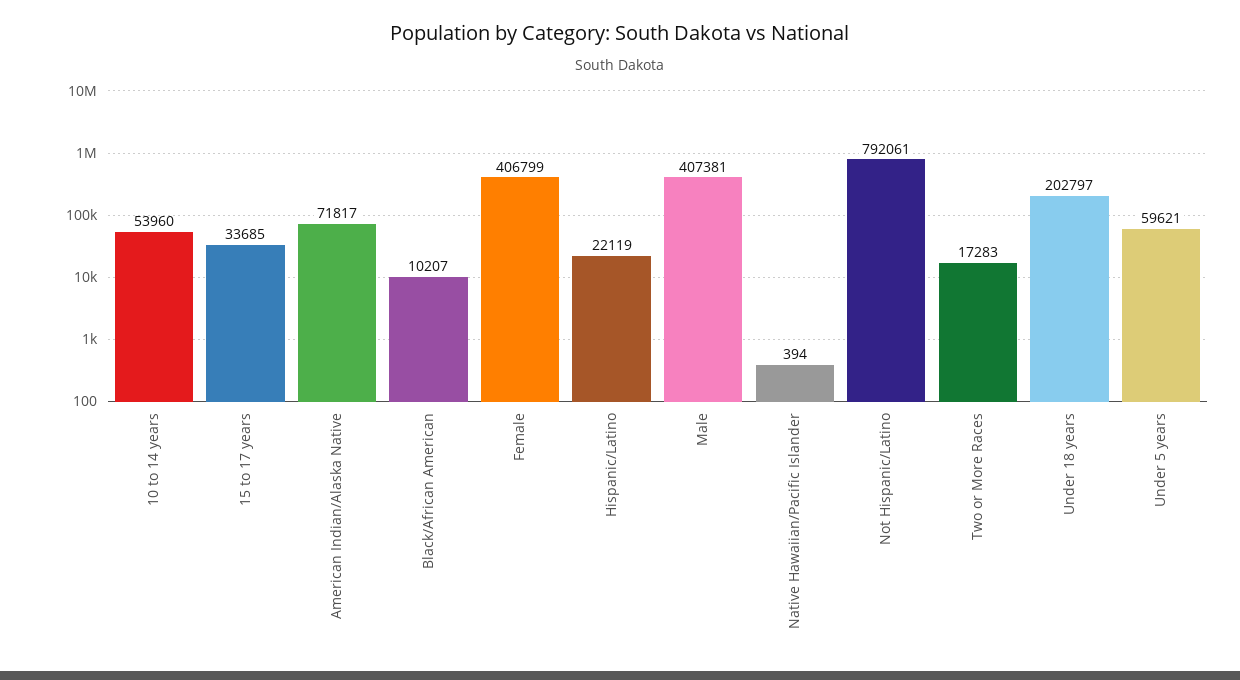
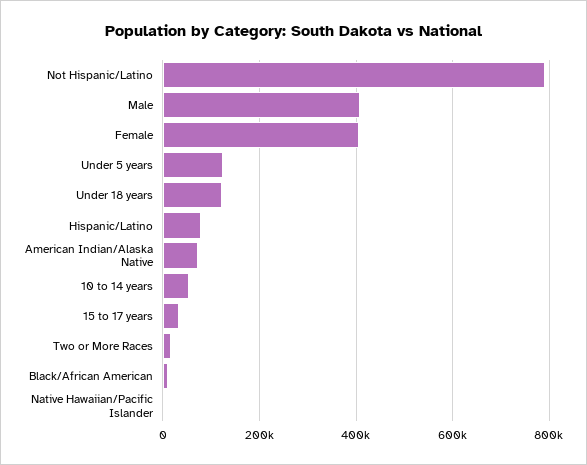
Hispanic/Latino: 22119 -> 80000
Under 18 years: 202797 -> 120000
Under 5 years: 59621 -> 120000

